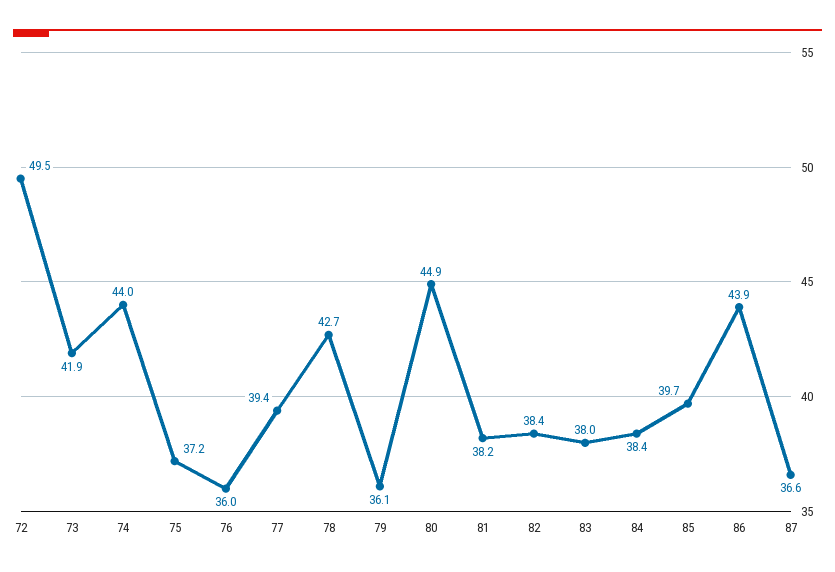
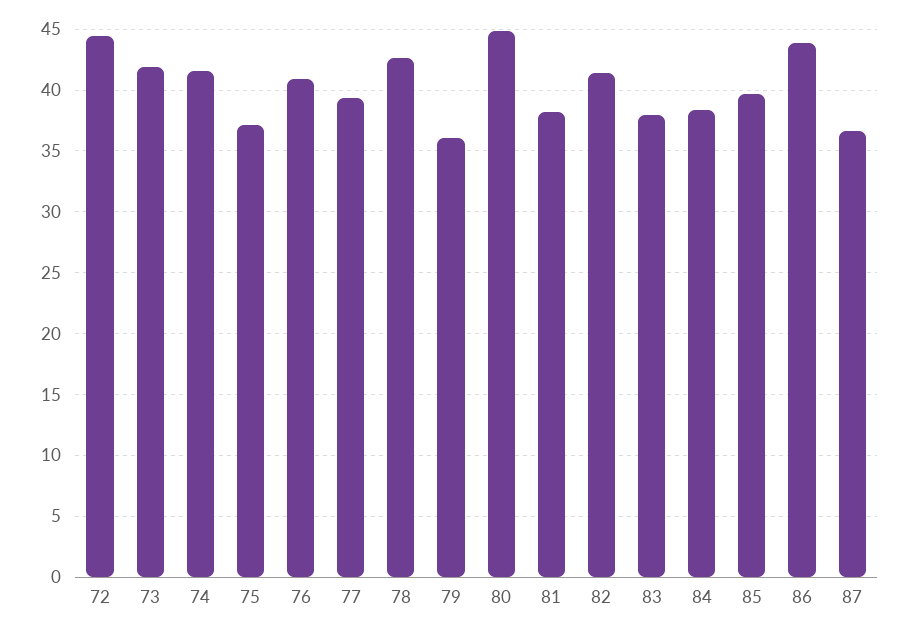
72: 49.5 -> 44.5
74: 44 -> 41.5
76: 36 -> 41
82: 38.4 -> 41.5

